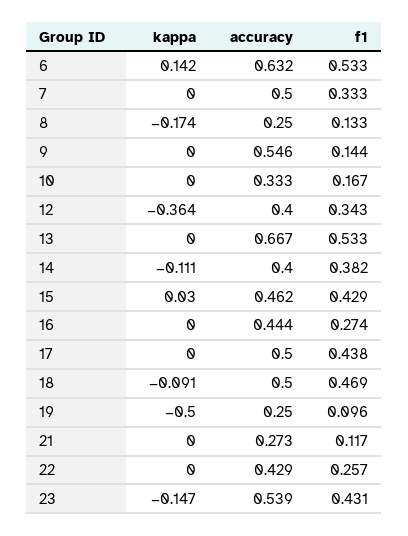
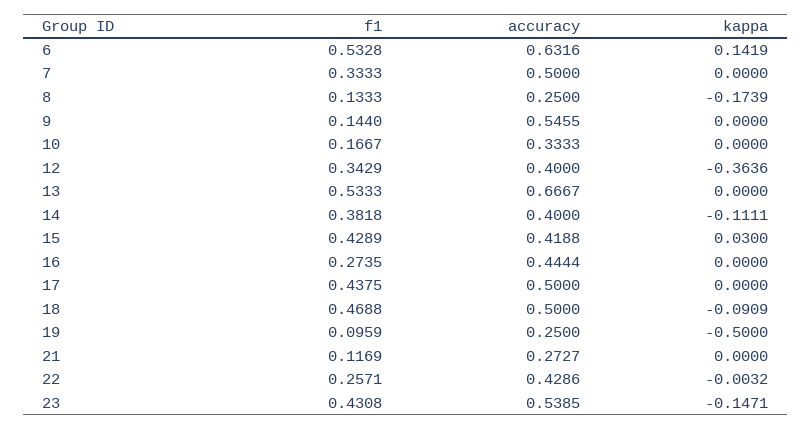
accuracy, 15: 0.462 -> 0.4188
kappa, 22: 0 -> -0.0032

